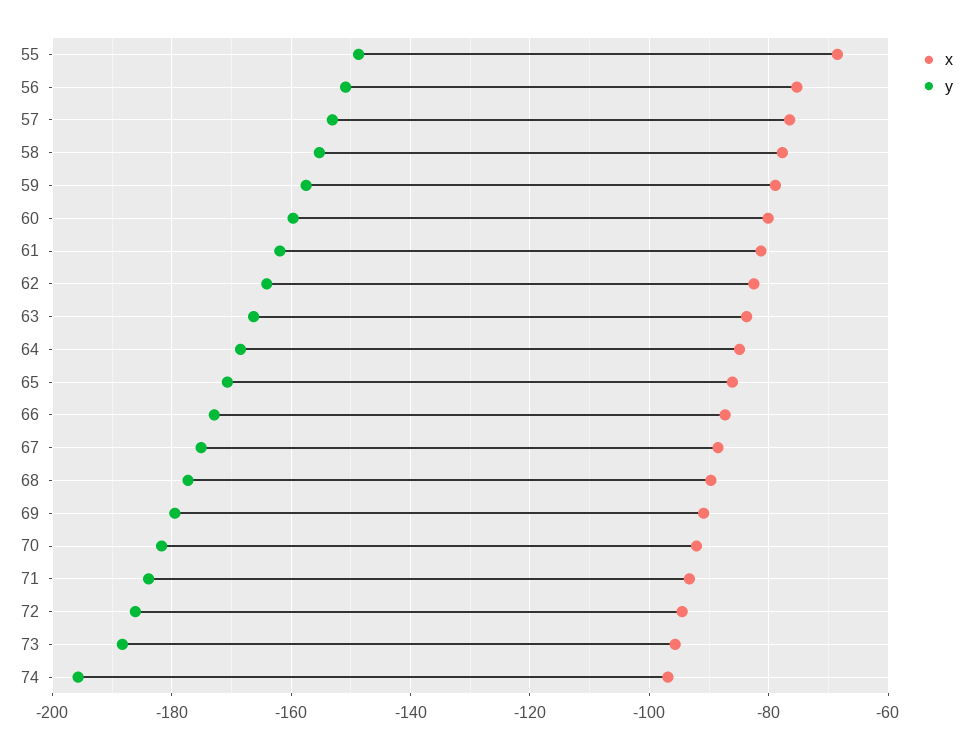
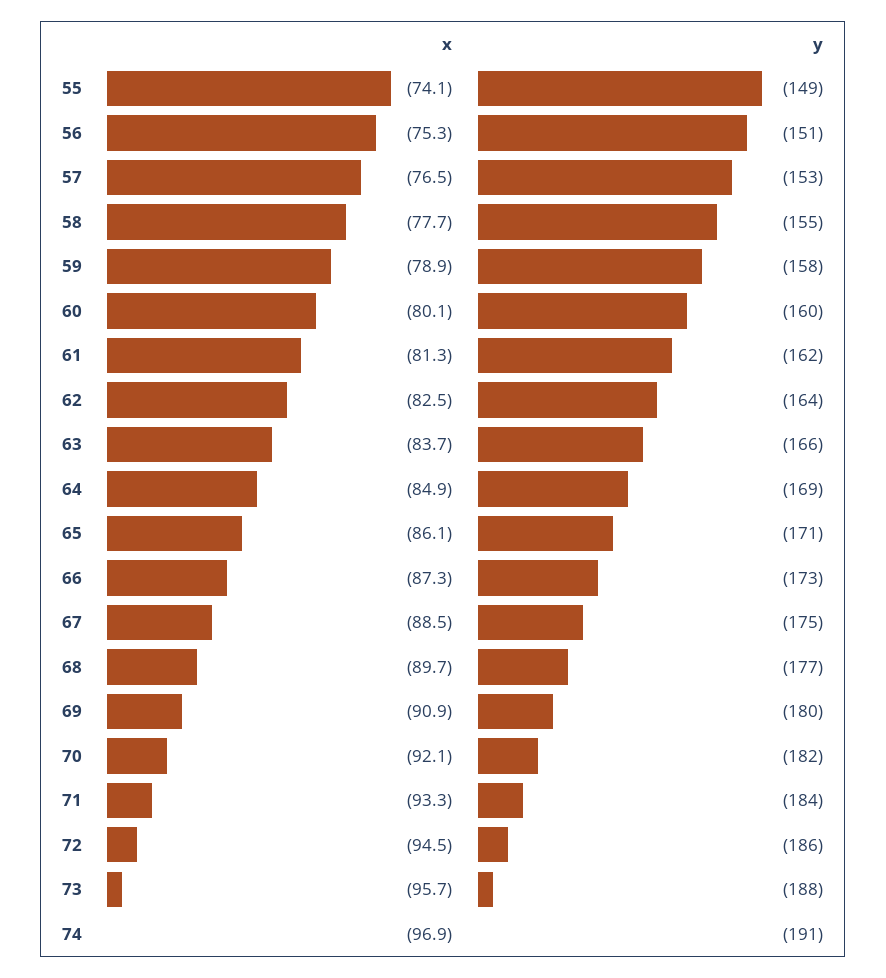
x, 55: -68 -> -74.1
y, 74: -196 -> -191

